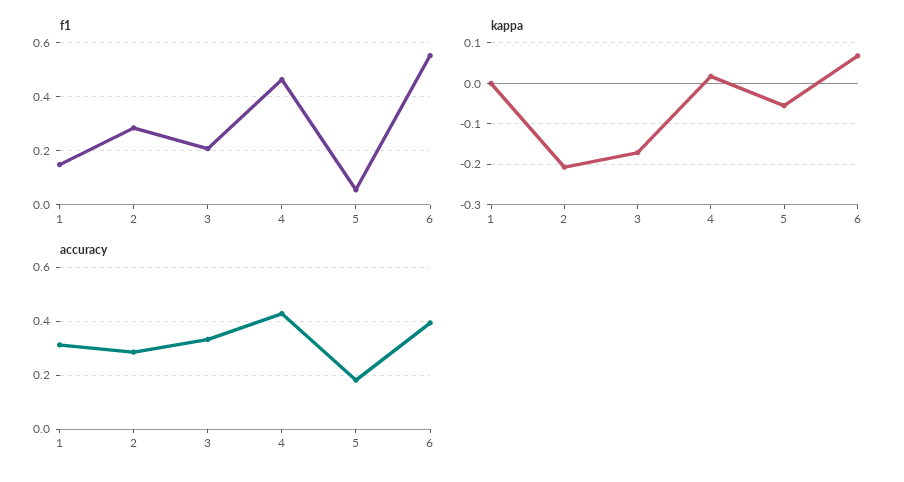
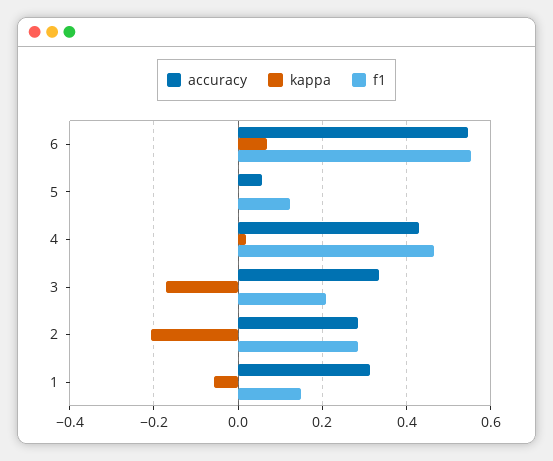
f1, 5: 0.05 -> 0.12
kappa, 1: 0 -> -0.06
kappa, 5: -0.06 -> 0
accuracy, 5: 0.175 -> 0.06
accuracy, 6: 0.4 -> 0.54

